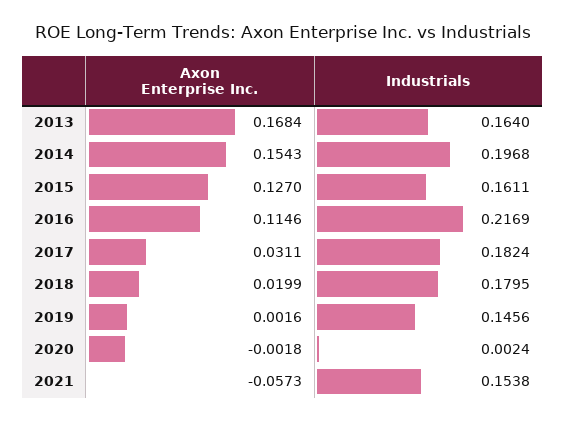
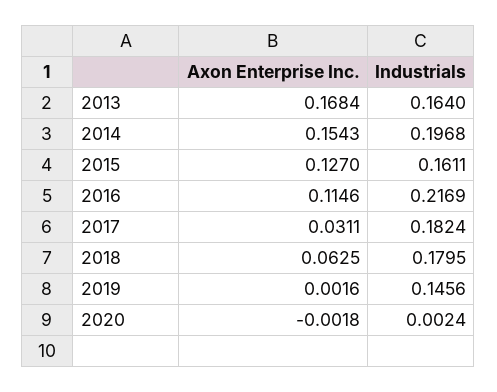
Axon Enterprise Inc., 2018: 0.0199 -> 0.0625
Axon Enterprise Inc., 2021: -0.0573 -> none
Industrials, 2021: 0.1538 -> none

